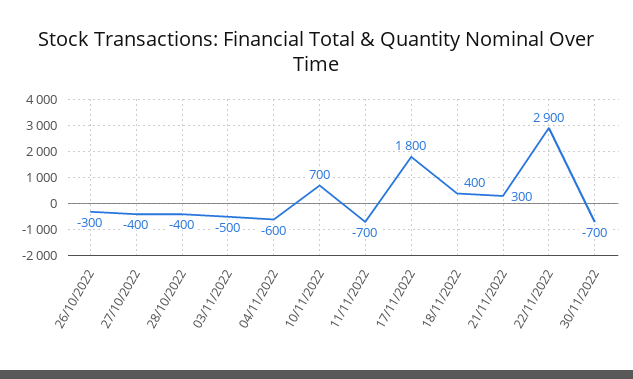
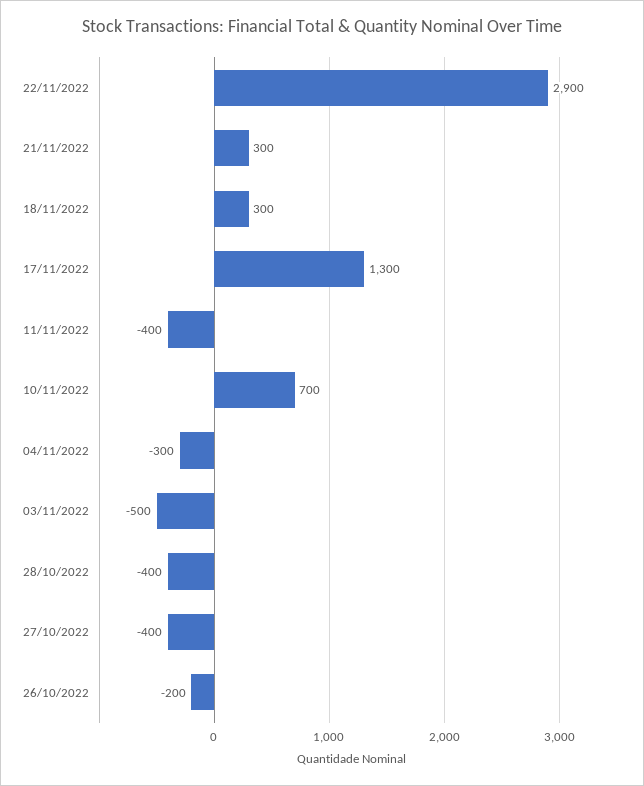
26/10/2022: -300 -> -200
04/11/2022: -600 -> -300
11/11/2022: -700 -> -400
17/11/2022: 1800 -> 1300
18/11/2022: 400 -> 300
30/11/2022: -700 -> none

